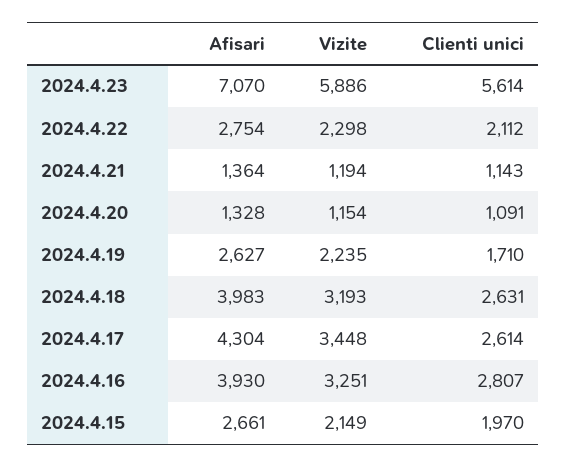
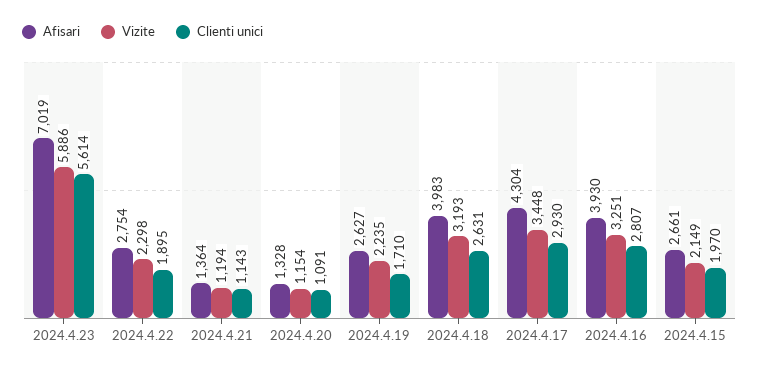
Afisari, 2024.4.23: 7070 -> 7019
Clienti unici, 2024.4.22: 2112 -> 1895
Clienti unici, 2024.4.17: 2614 -> 2930

